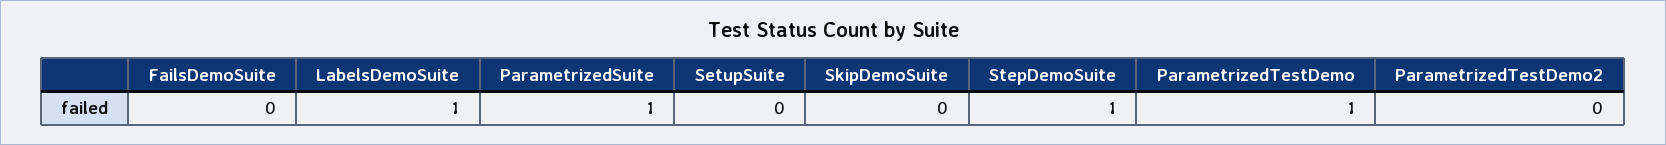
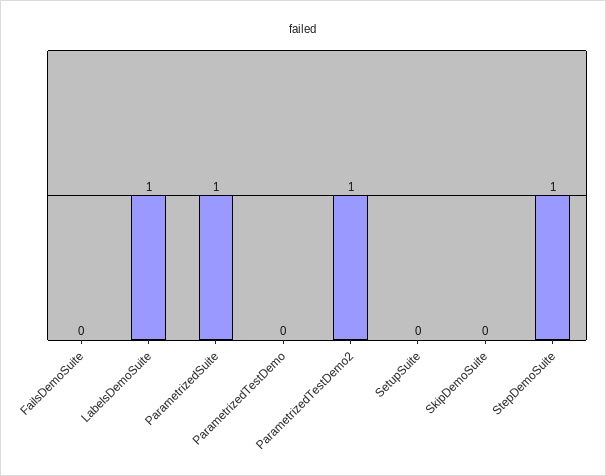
ParametrizedTestDemo: 1 -> 0
ParametrizedTestDemo2: 0 -> 1

